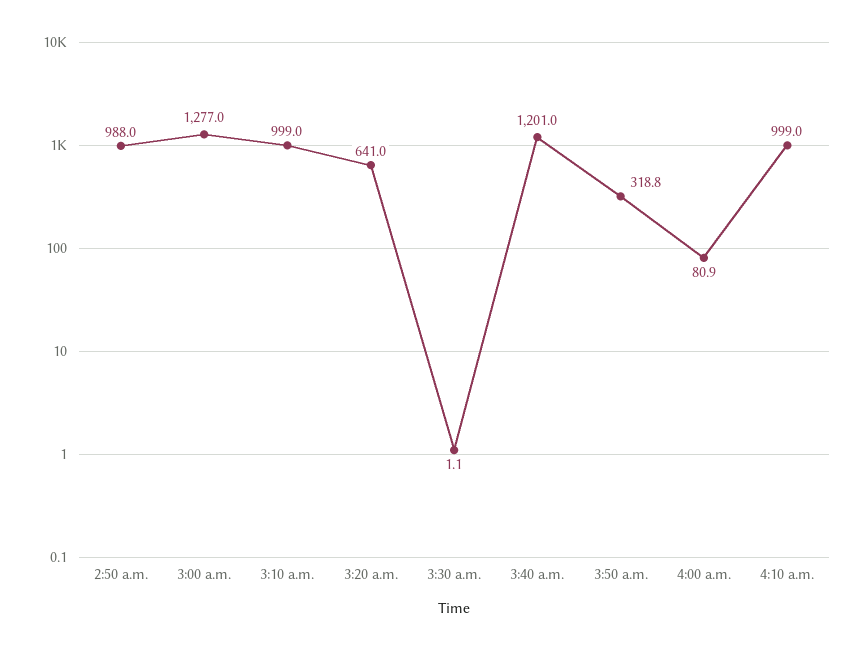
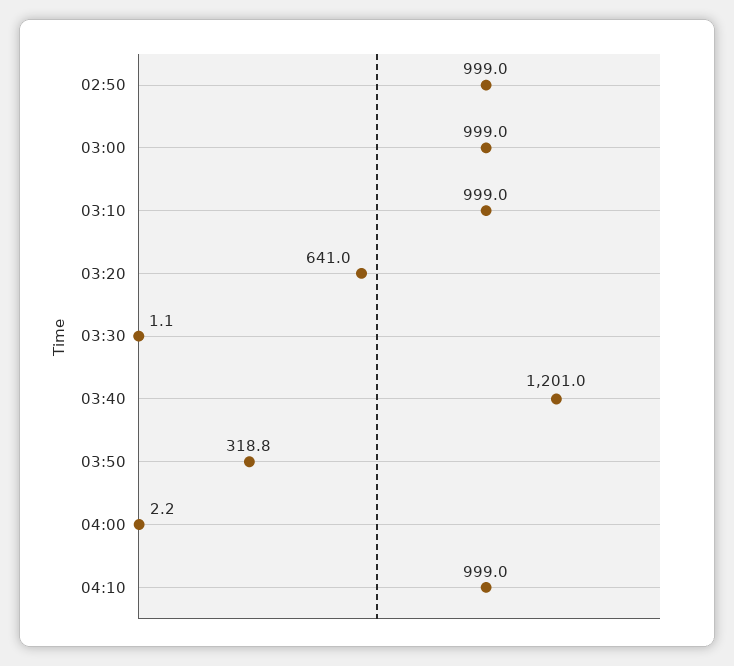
2:50 a.m.: 988 -> 999
3:00 a.m.: 1277 -> 999
4:00 a.m.: 80.9 -> 2.2

